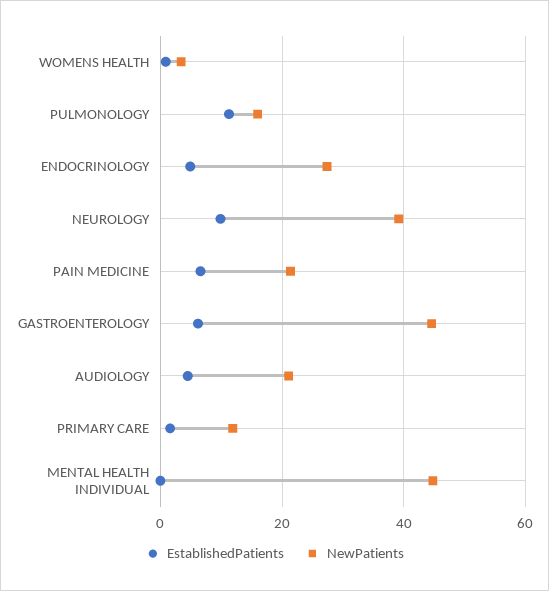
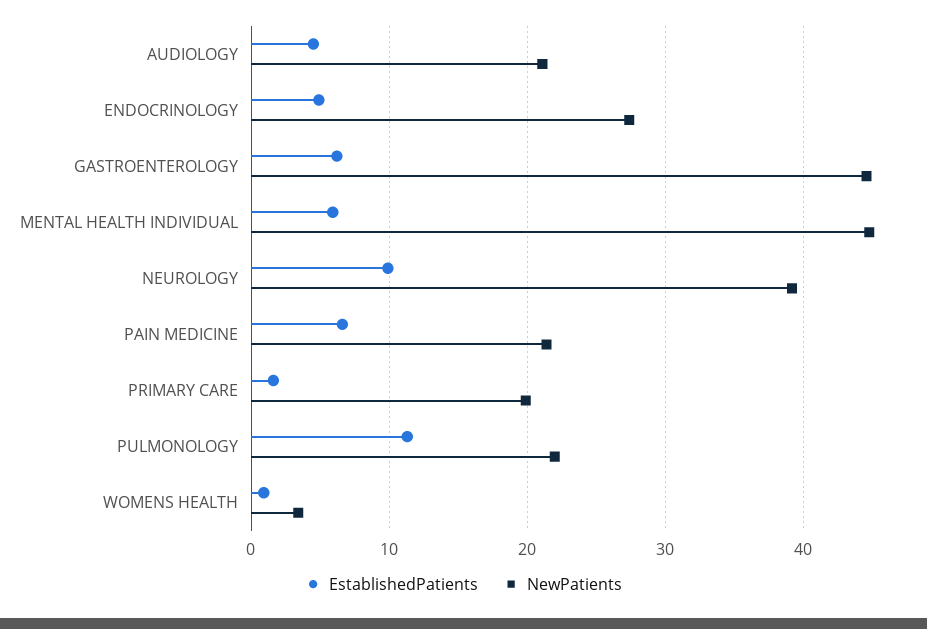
NewPatients, PULMONOLOGY: 16 -> 22
NewPatients, PRIMARY CARE: 12 -> 20
EstablishedPatients, MENTAL HEALTH INDIVIDUAL: 0 -> 6

